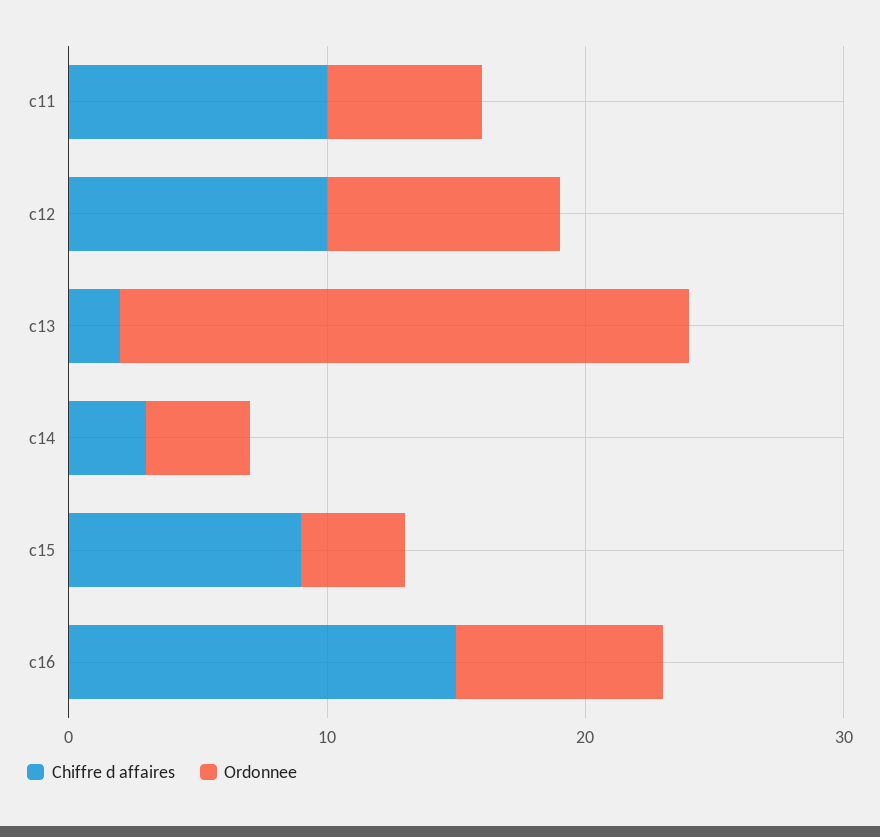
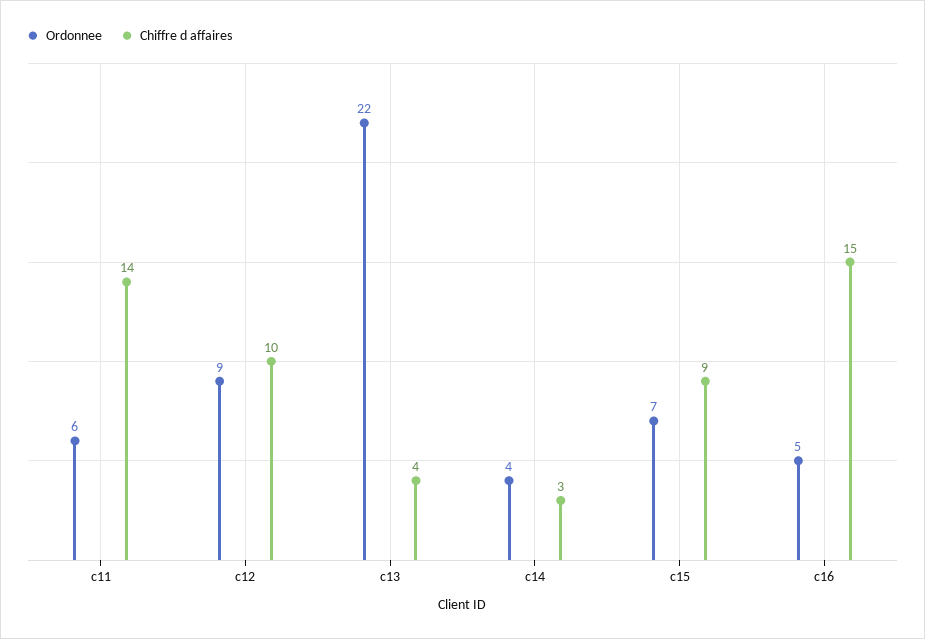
Chiffre d affaires, c11: 10 -> 14
Chiffre d affaires, c13: 2 -> 4
Ordonnee, c15: 4 -> 7
Ordonnee, c16: 8 -> 5

